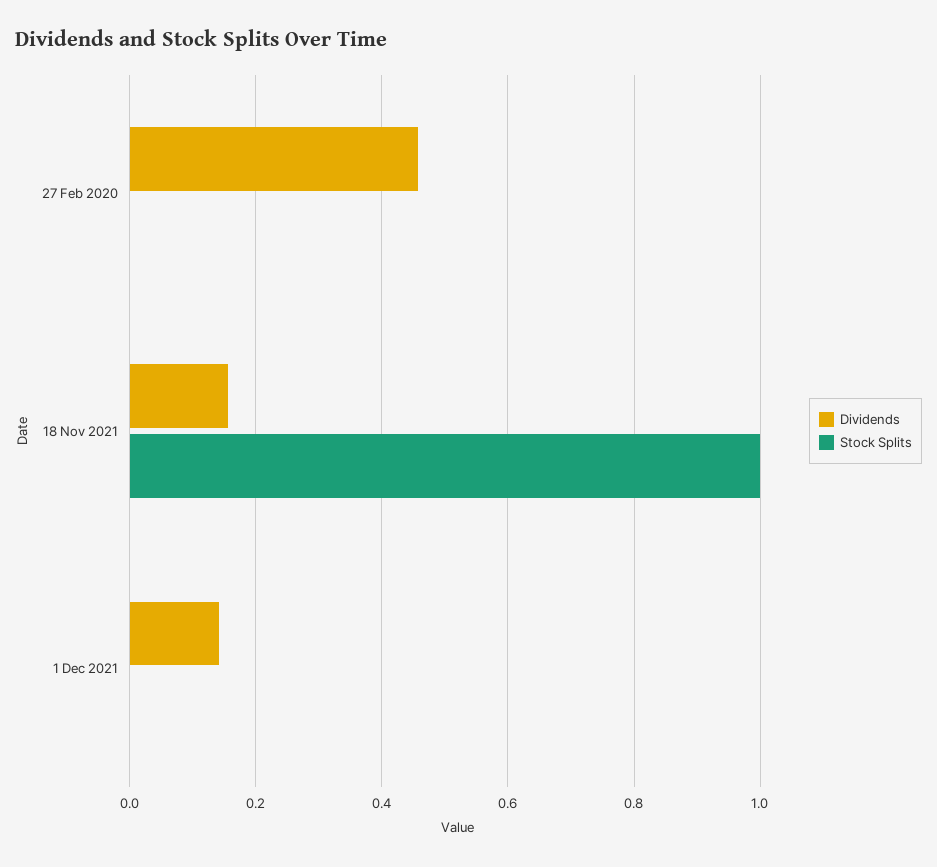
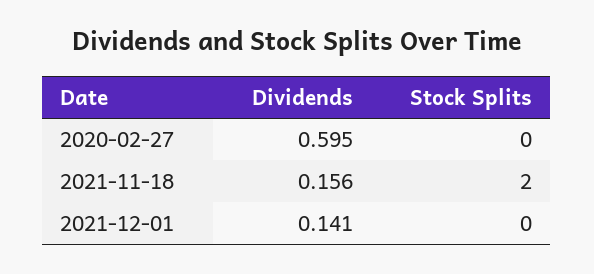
Dividends, 27 Feb 2020: 0.46 -> 0.595
Stock Splits, 18 Nov 2021: 1 -> 2

